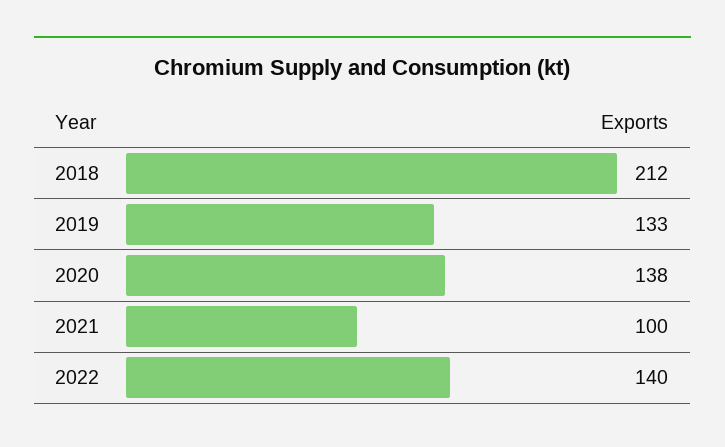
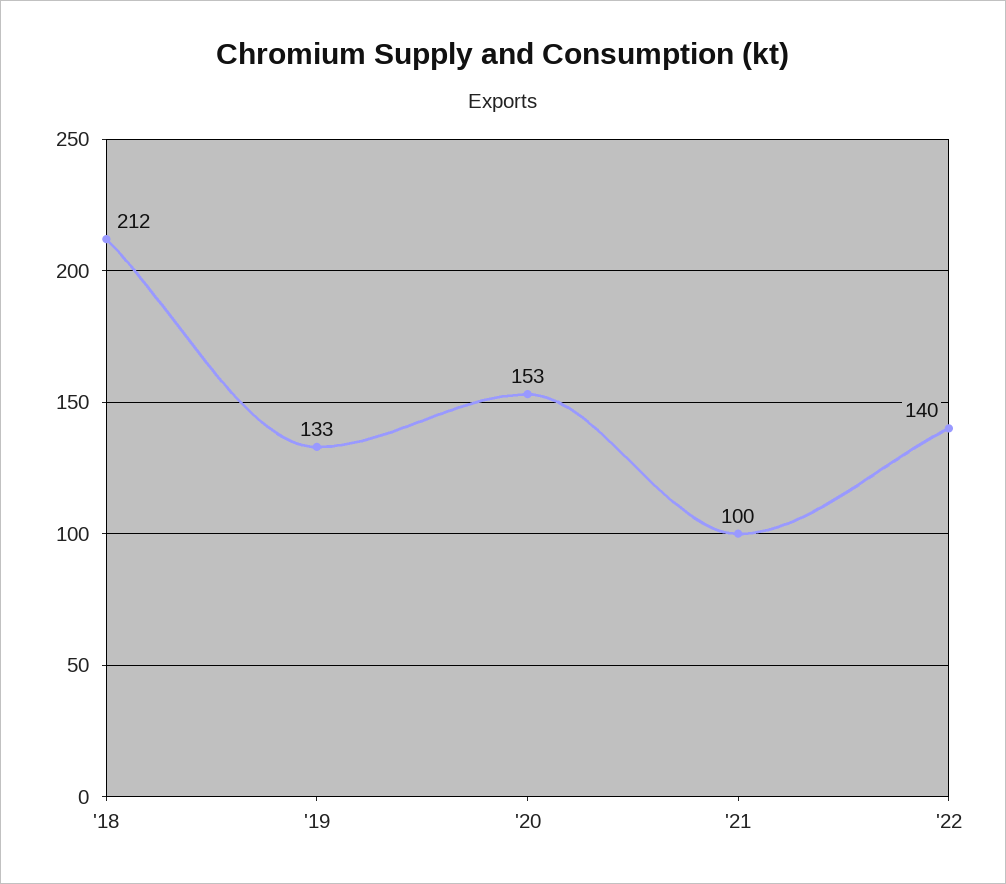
2020: 138 -> 153

